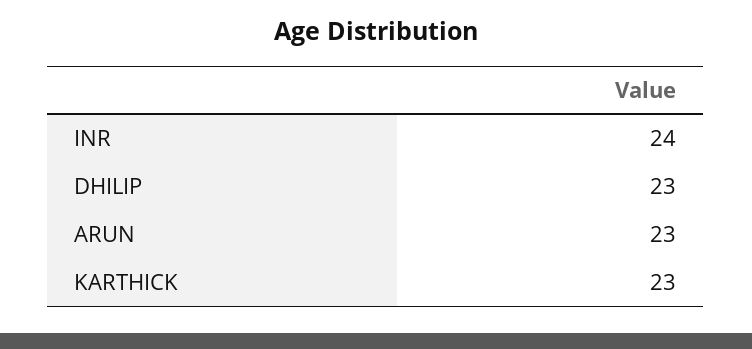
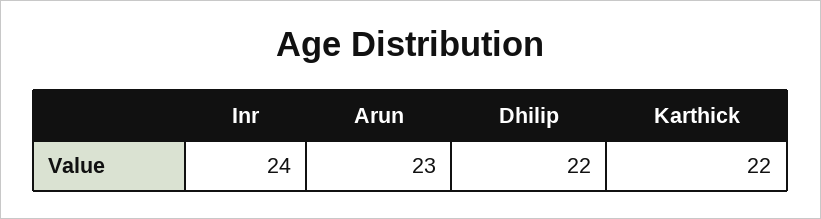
DHILIP: 23 -> 22
KARTHICK: 23 -> 22

